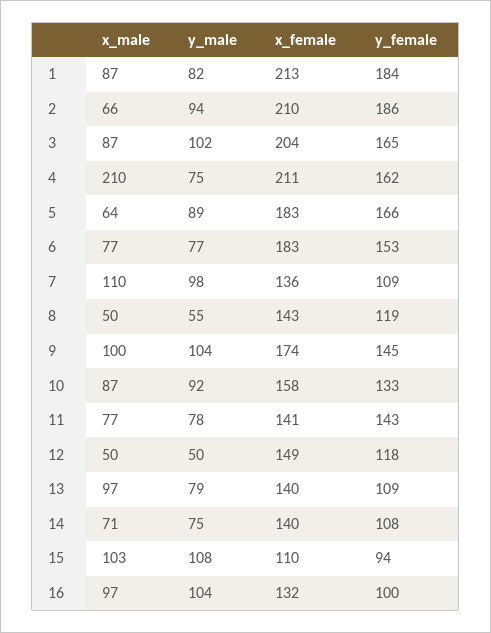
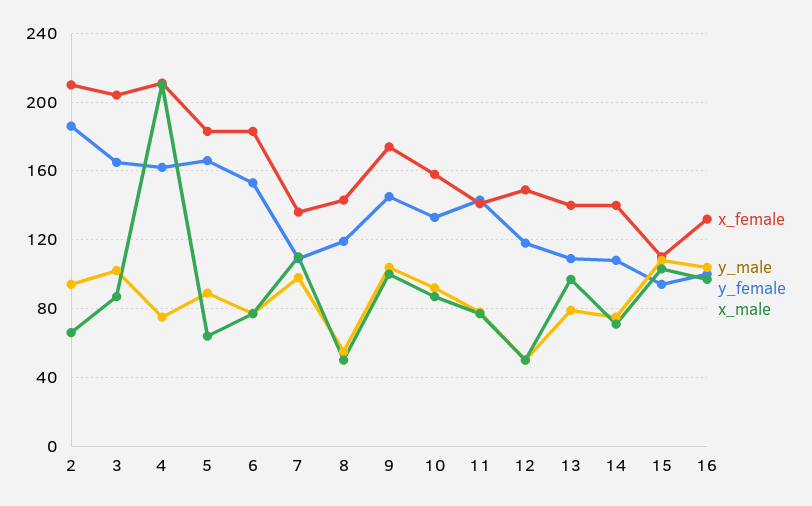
x_male, 1: 87 -> none
y_male, 1: 82 -> none
x_female, 1: 213 -> none
y_female, 1: 184 -> none

